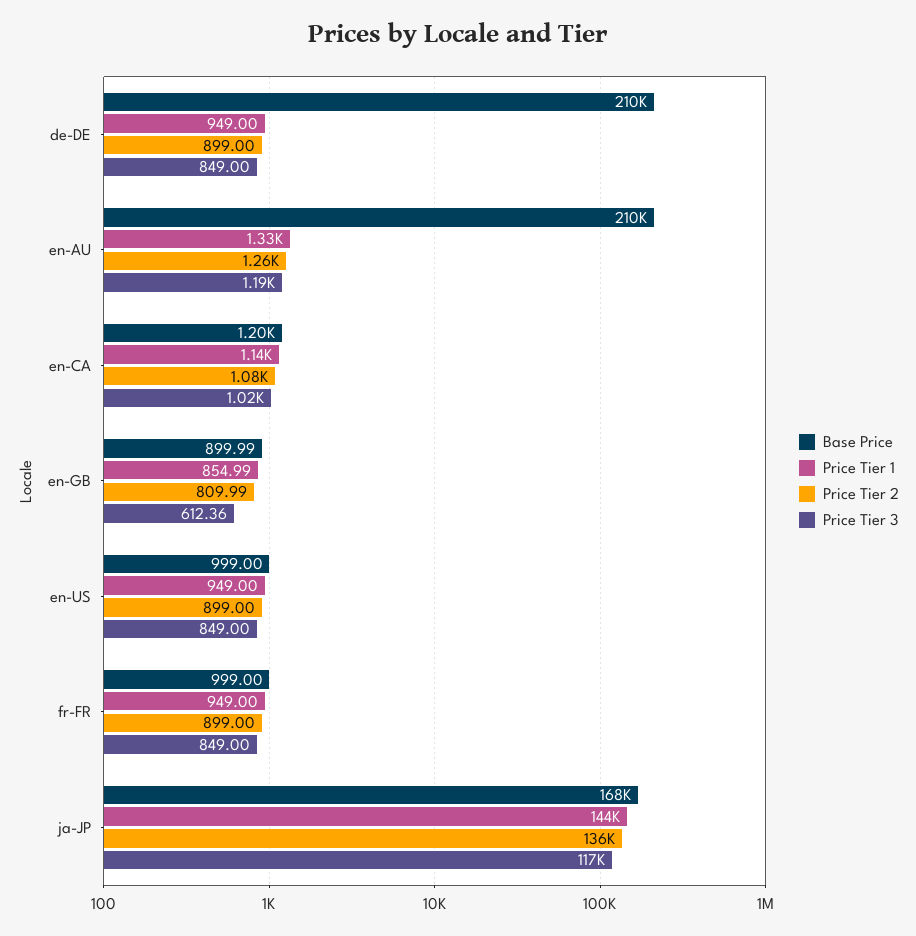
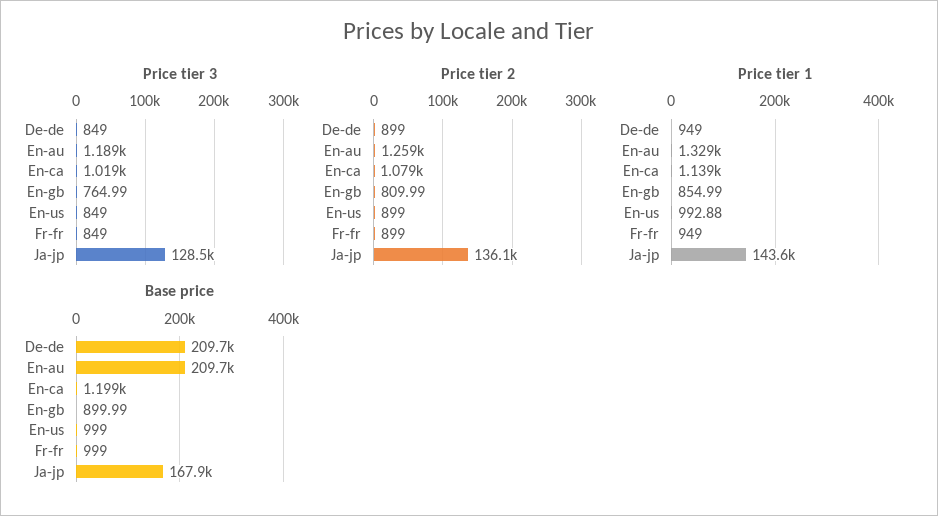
Price Tier 3, en-GB: 612.36 -> 764.99
Price Tier 1, en-US: 949 -> 992.88
Price Tier 3, ja-JP: 117000 -> 128500

